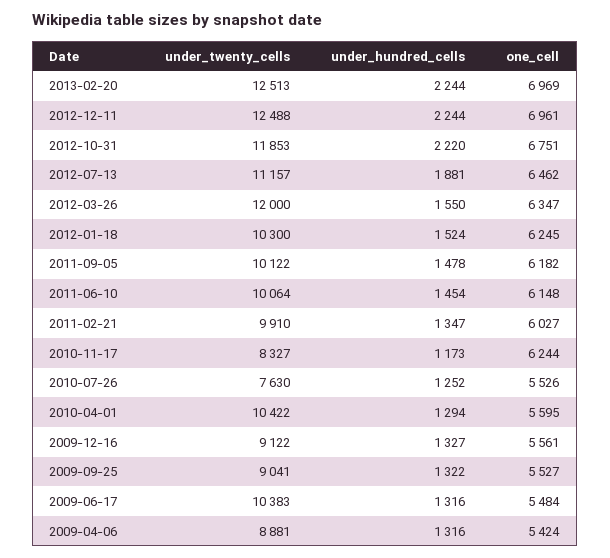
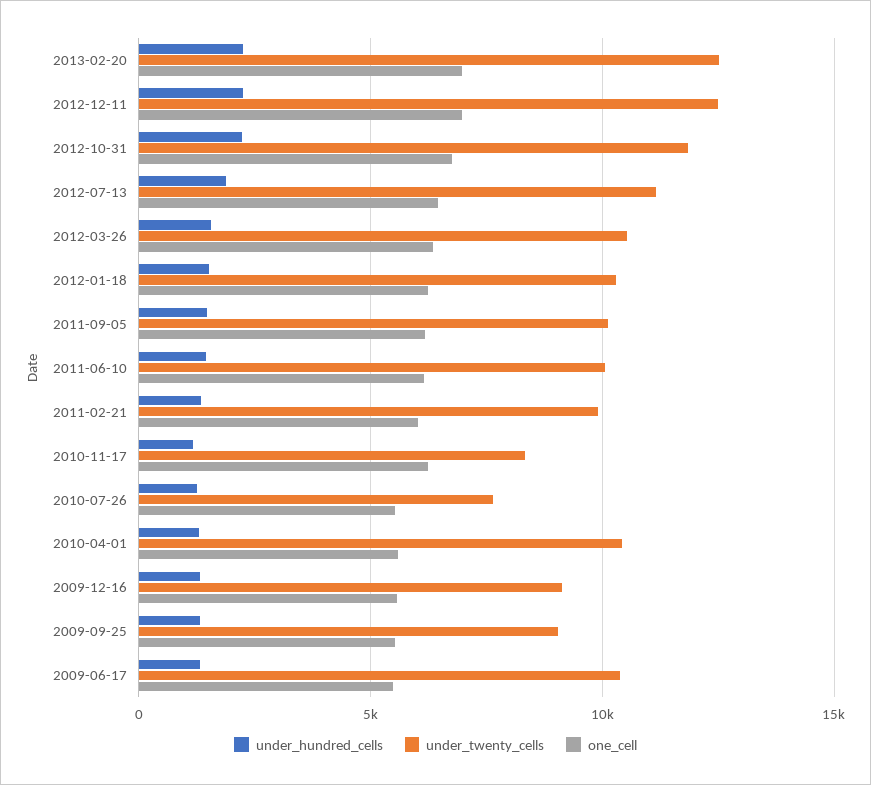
under_twenty_cells, 2012-03-26: 12000 -> 10500
under_twenty_cells, 2009-04-06: 8881 -> none
under_hundred_cells, 2009-04-06: 1316 -> none
one_cell, 2009-04-06: 5424 -> none

